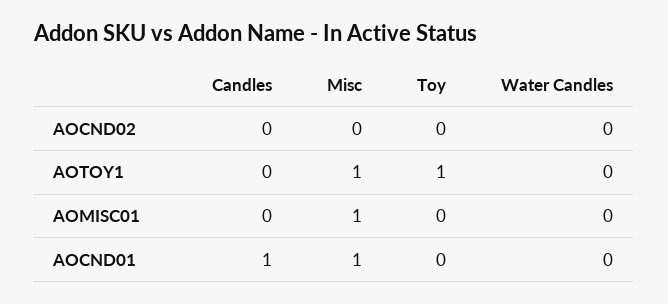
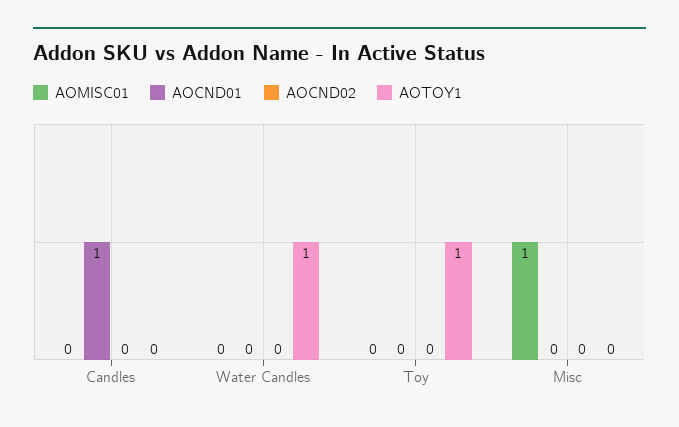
AOTOY1, Misc: 1 -> 0
AOTOY1, Water Candles: 0 -> 1
AOCND01, Misc: 1 -> 0

